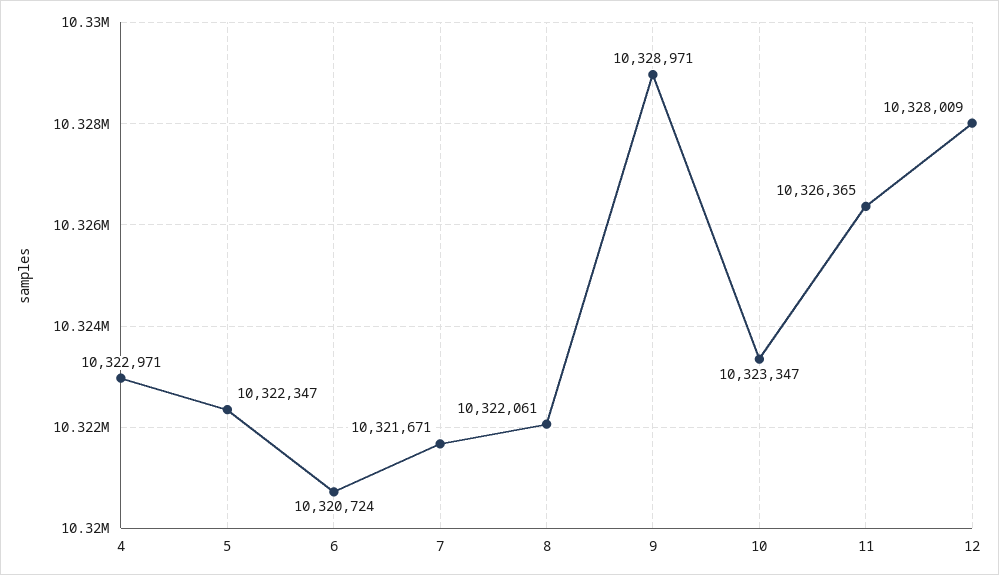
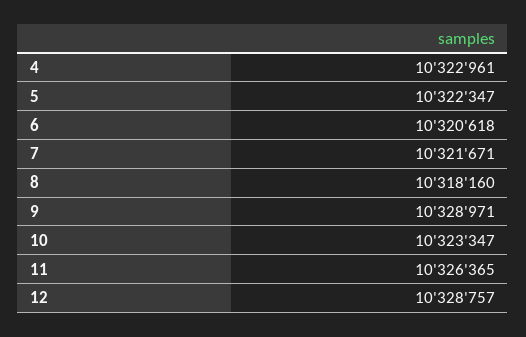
4: 10322971 -> 10322961
6: 10320724 -> 10320618
8: 10322061 -> 10318160
12: 10328009 -> 10328757

